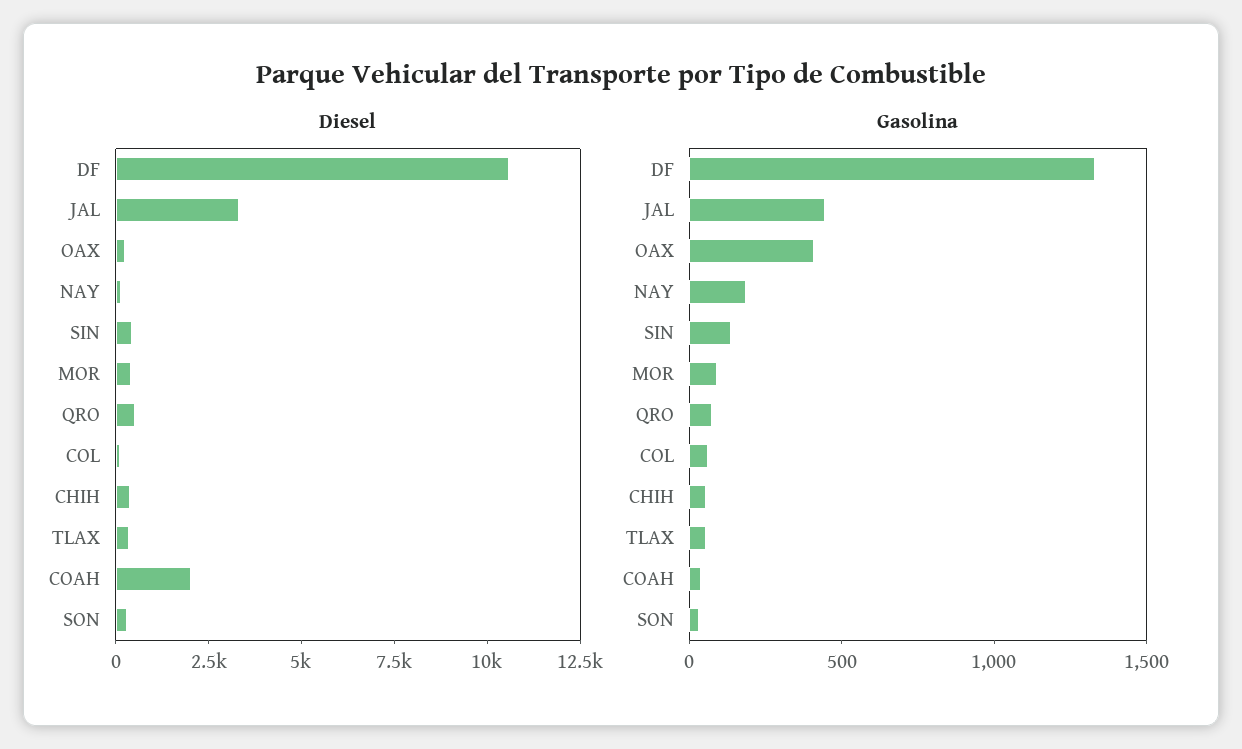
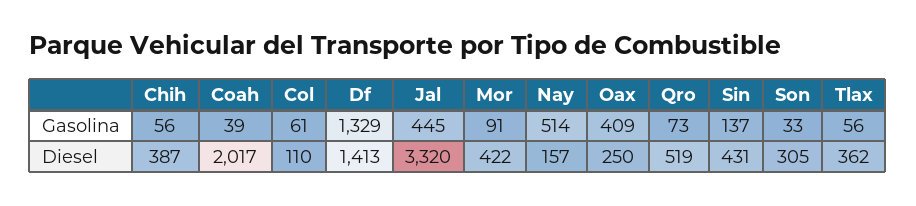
Diesel, DF: 10500 -> 1413
Gasolina, NAY: 200 -> 514

